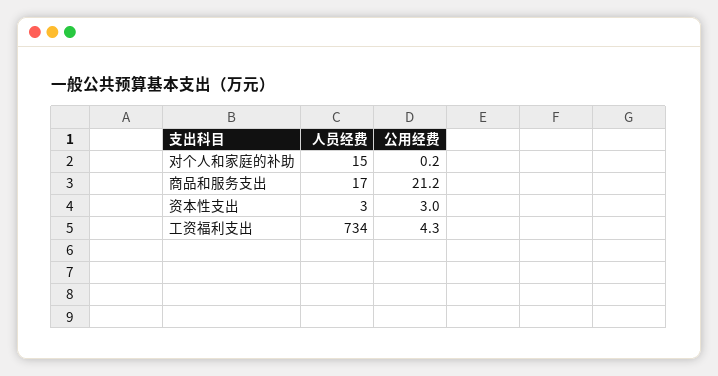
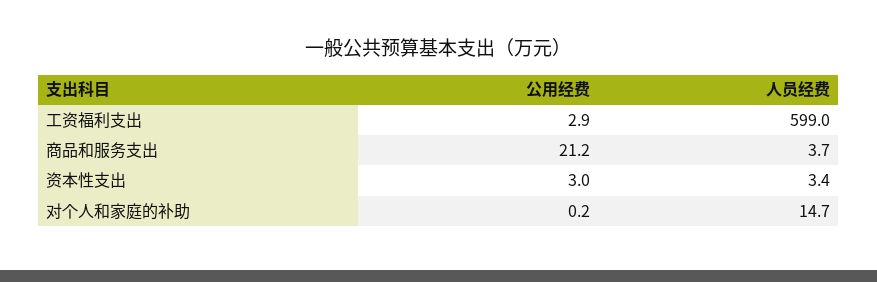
人员经费, 商品和服务支出: 17 -> 3.7
人员经费, 工资福利支出: 734 -> 599
公用经费, 工资福利支出: 4.3 -> 2.9

